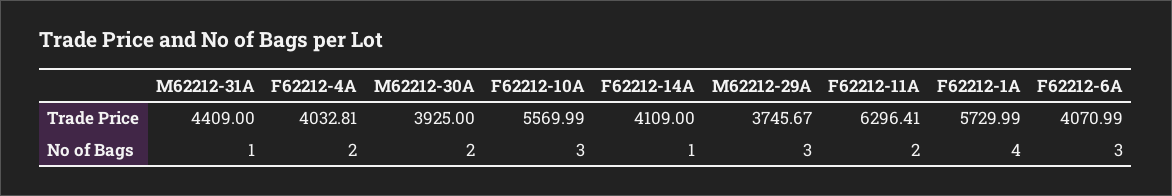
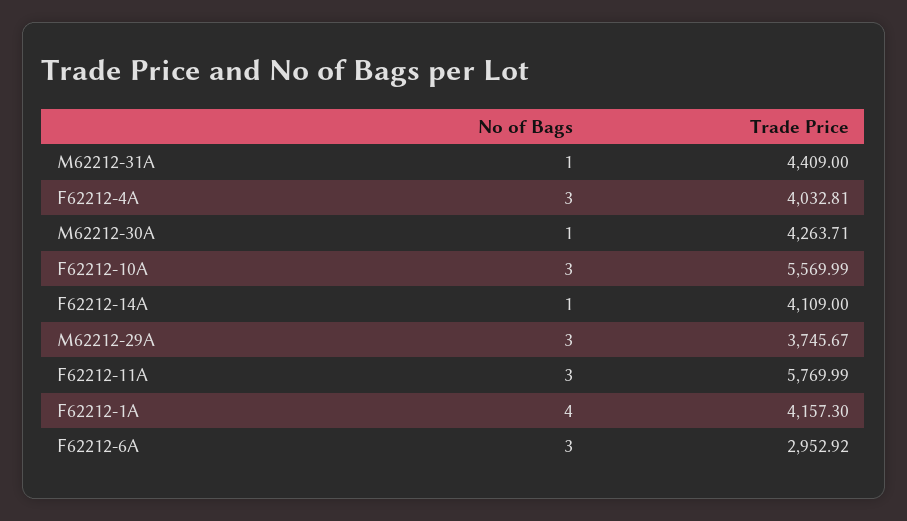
M62212-30A, Trade Price: 3925 -> 4263.71
F62212-11A, Trade Price: 6296.41 -> 5769.99
F62212-1A, Trade Price: 5729.99 -> 4157.3
F62212-6A, Trade Price: 4070.99 -> 2952.92
F62212-4A, No of Bags: 2 -> 3
M62212-30A, No of Bags: 2 -> 1
F62212-11A, No of Bags: 2 -> 3

